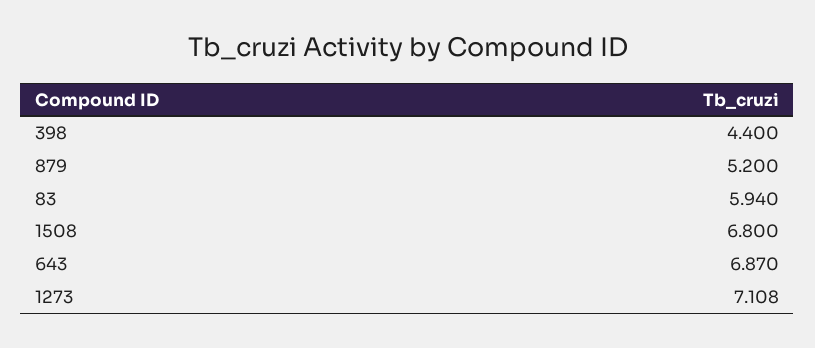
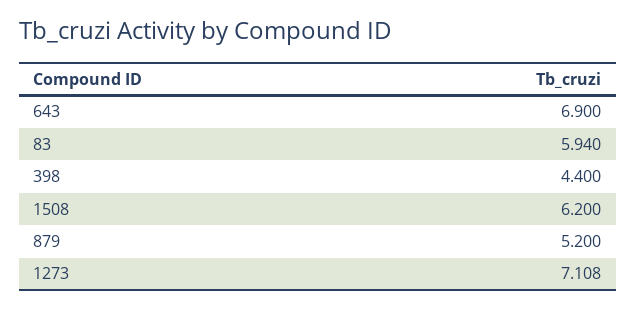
1508: 6.8 -> 6.2
643: 6.87 -> 6.9

